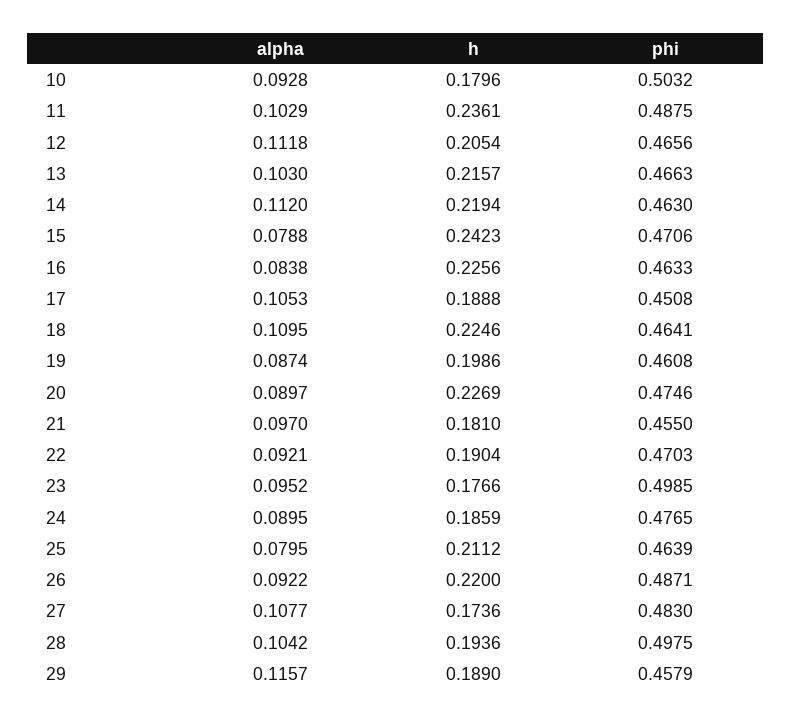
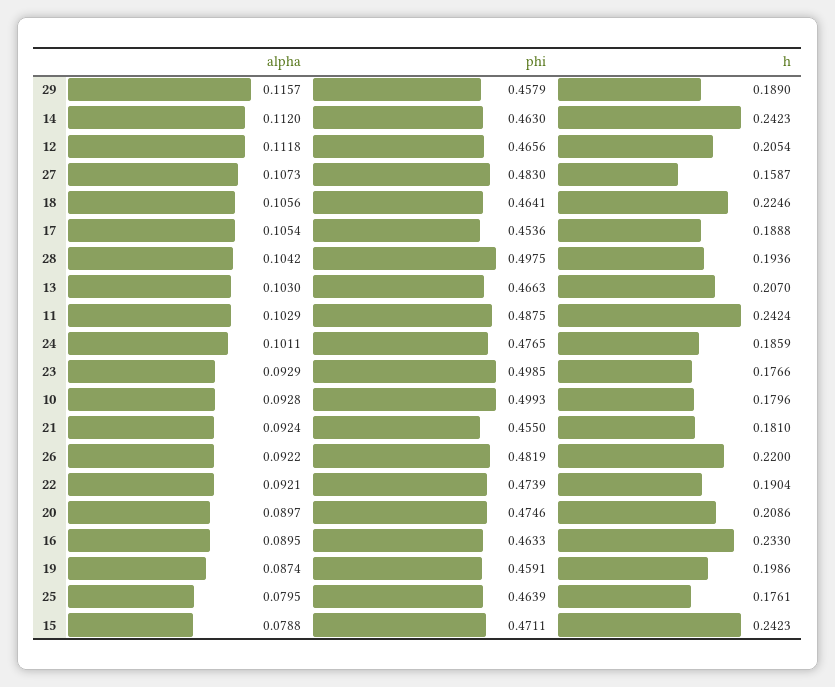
phi, 10: 0.5032 -> 0.4993
h, 11: 0.2361 -> 0.2424
h, 13: 0.2157 -> 0.207
h, 14: 0.2194 -> 0.2423
phi, 15: 0.4706 -> 0.4711
alpha, 16: 0.0838 -> 0.0895
h, 16: 0.2256 -> 0.233
alpha, 17: 0.1053 -> 0.1054
phi, 17: 0.4508 -> 0.4536
alpha, 18: 0.1095 -> 0.1056
phi, 19: 0.4608 -> 0.4591
h, 20: 0.2269 -> 0.2086
alpha, 21: 0.097 -> 0.0924
phi, 22: 0.4703 -> 0.4739
alpha, 23: 0.0952 -> 0.0929
alpha, 24: 0.0895 -> 0.1011
h, 25: 0.2112 -> 0.1761
phi, 26: 0.4871 -> 0.4819
alpha, 27: 0.1077 -> 0.1073
h, 27: 0.1736 -> 0.1587

